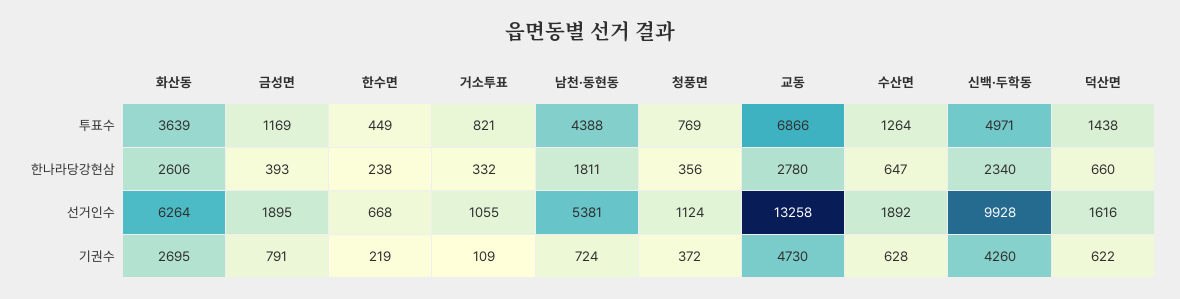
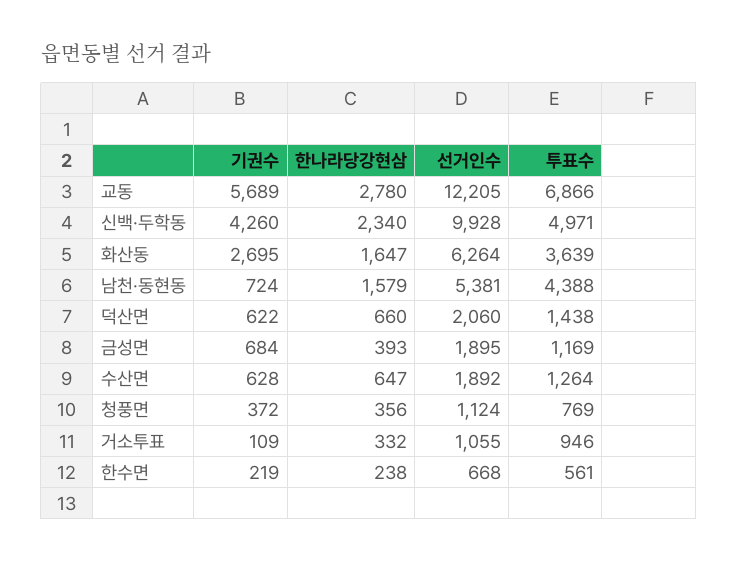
한수면, 투표수: 449 -> 561
거소투표, 투표수: 821 -> 946
화산동, 한나라당강현삼: 2606 -> 1647
남천·동현동, 한나라당강현삼: 1811 -> 1579
교동, 선거인수: 13258 -> 12205
덕산면, 선거인수: 1616 -> 2060
금성면, 기권수: 791 -> 684
교동, 기권수: 4730 -> 5689

